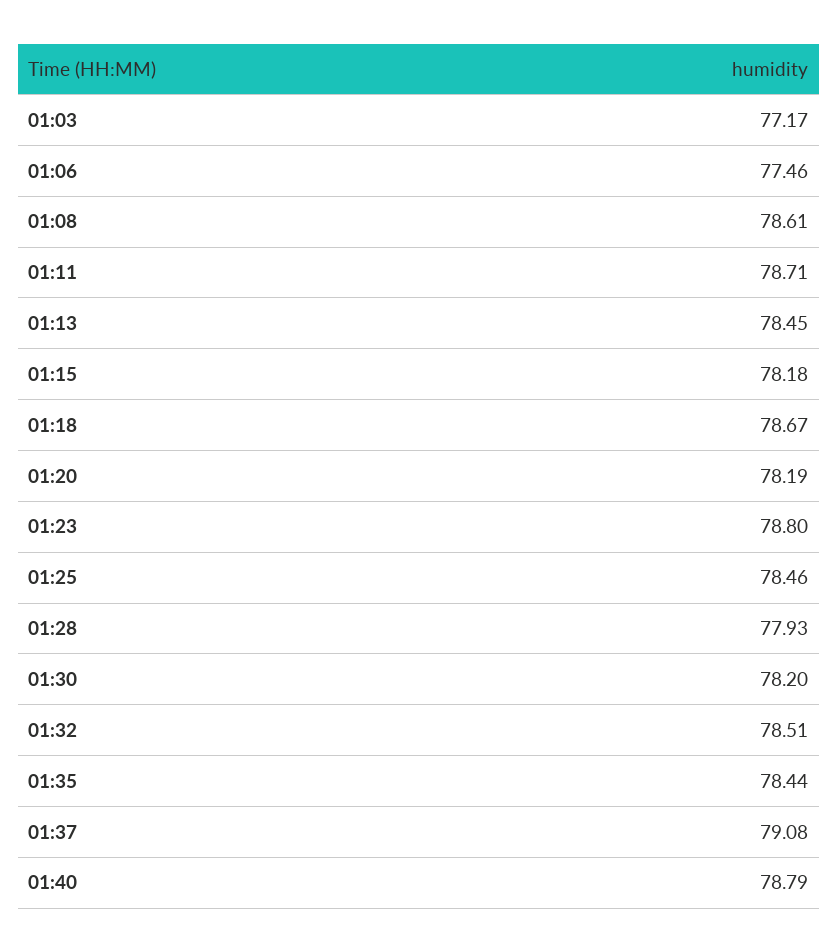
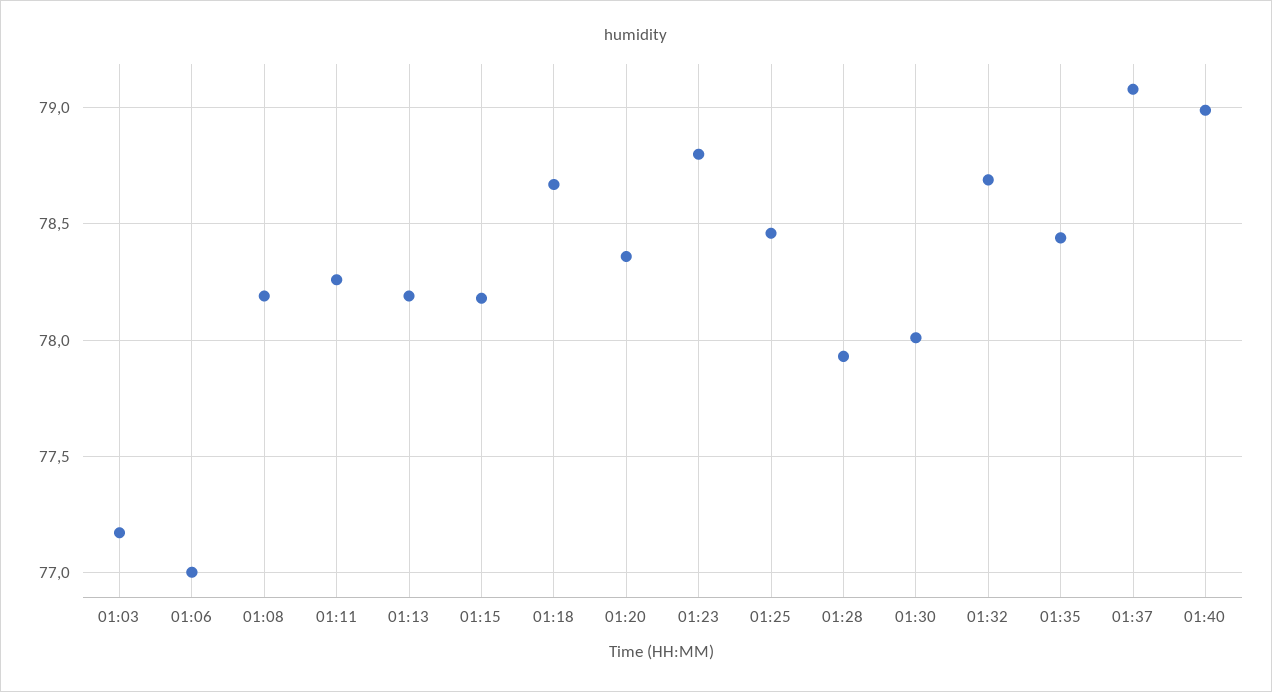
01:06: 77.46 -> 77
01:08: 78.61 -> 78.2
01:11: 78.71 -> 78.25
01:13: 78.45 -> 78.2
01:20: 78.19 -> 78.35
01:30: 78.2 -> 78
01:32: 78.51 -> 78.7
01:40: 78.79 -> 79

